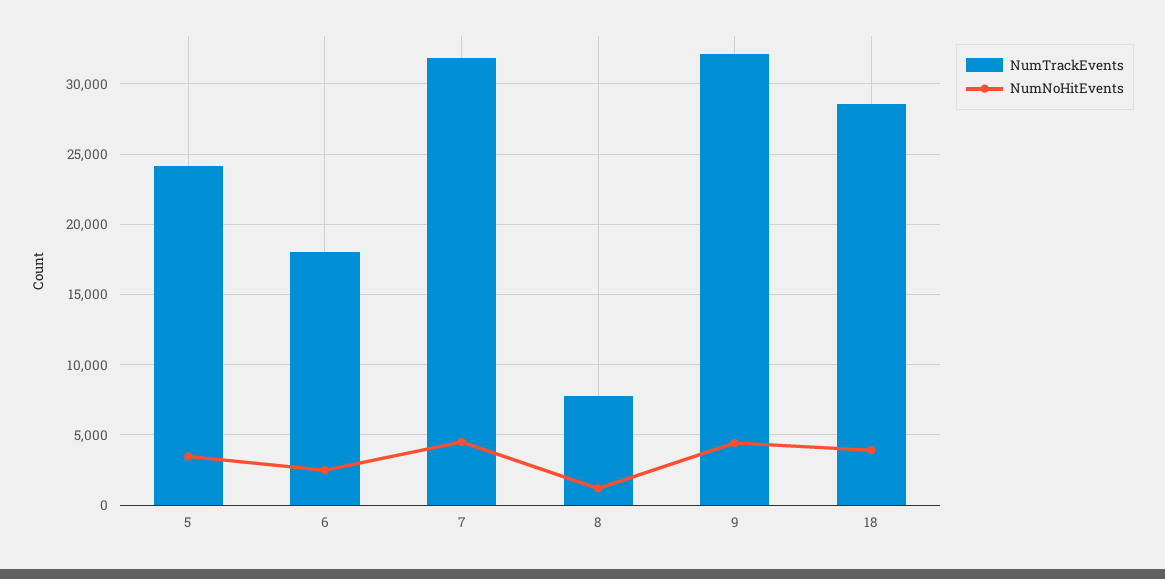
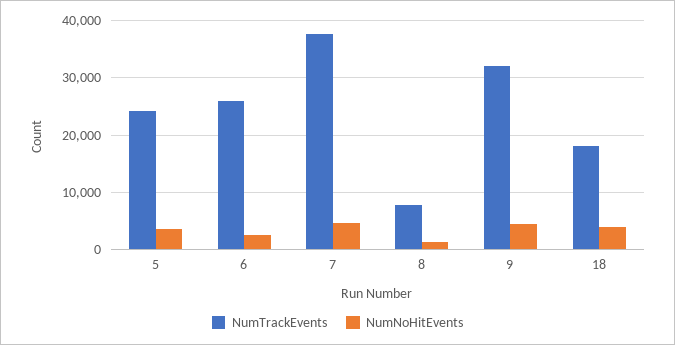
NumTrackEvents, 6: 18000 -> 26000
NumTrackEvents, 7: 32000 -> 38000
NumTrackEvents, 18: 28500 -> 18000

